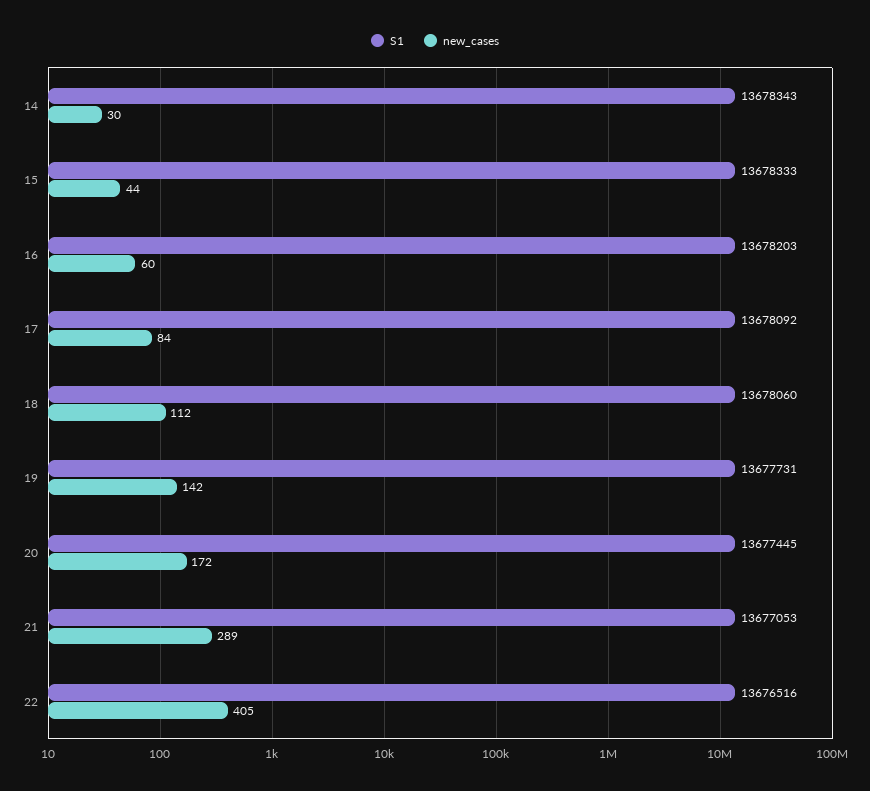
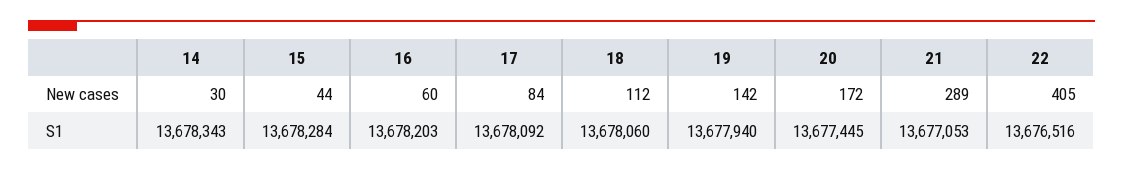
S1, 15: 13678333 -> 13678284
S1, 19: 13677731 -> 13677940

